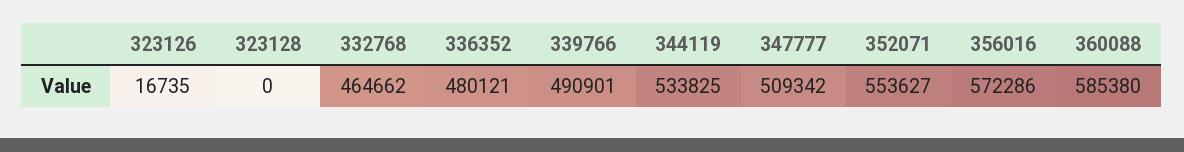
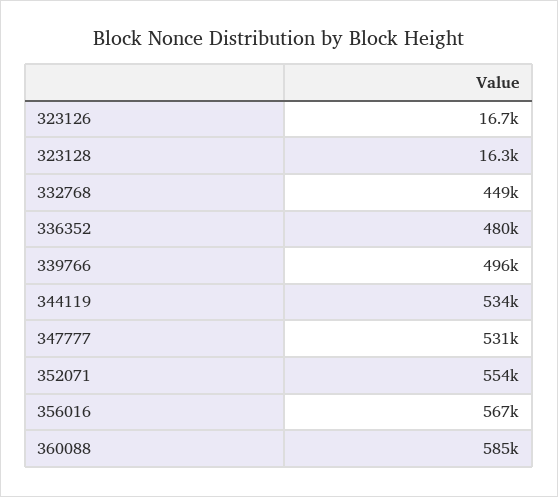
323128: 0 -> 16300
332768: 464662 -> 449000
339766: 490901 -> 496000
347777: 509342 -> 531000
356016: 572286 -> 567000

